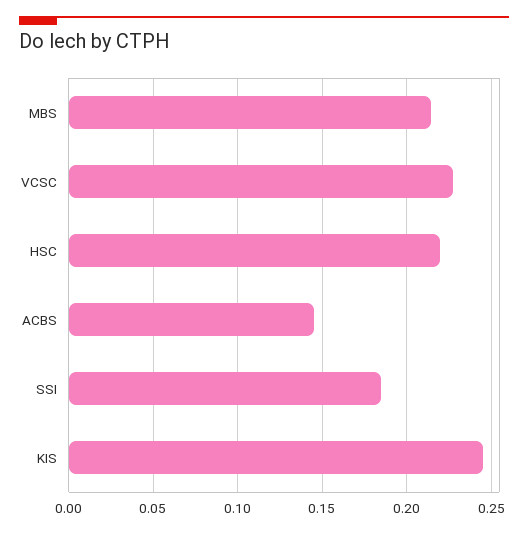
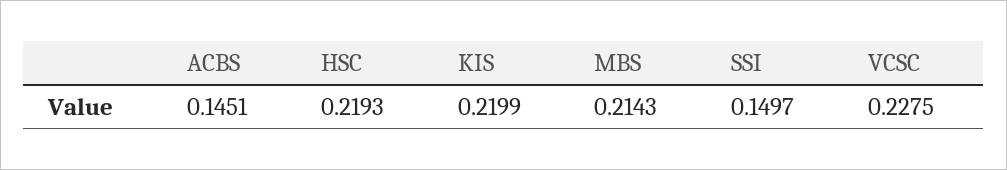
SSI: 0.185 -> 0.1497
KIS: 0.245 -> 0.2199

